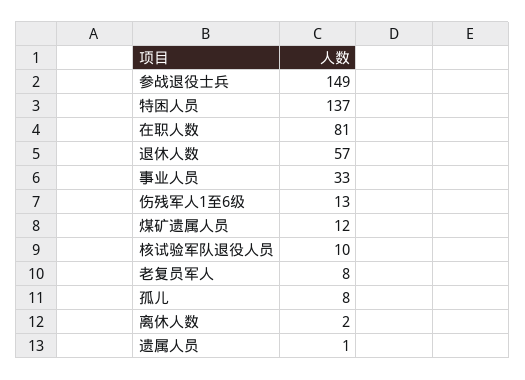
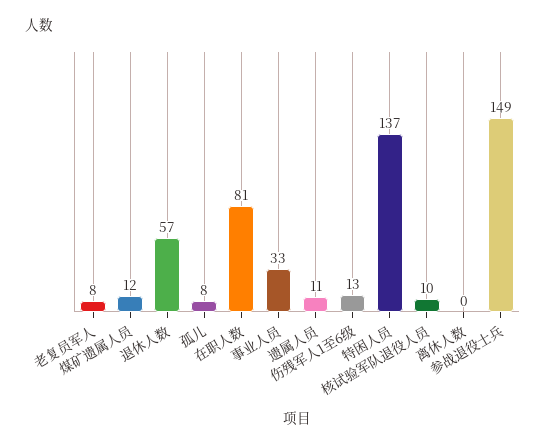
离休人数: 2 -> 0
遗属人员: 1 -> 11

